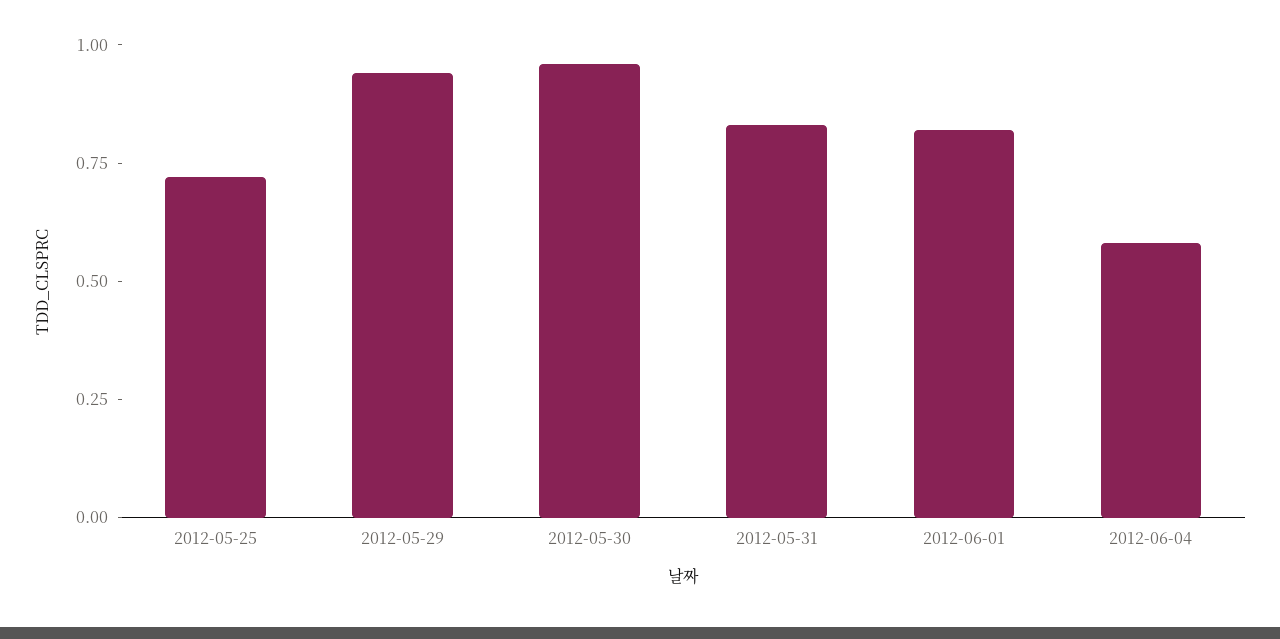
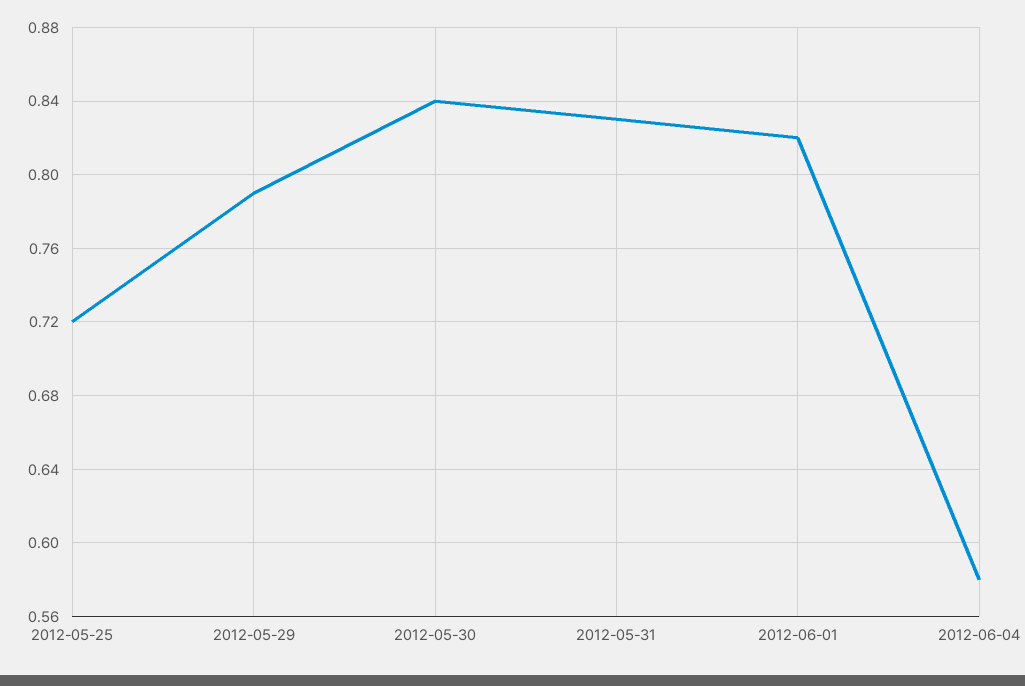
2012-05-29: 0.95 -> 0.79
2012-05-30: 0.95 -> 0.84

